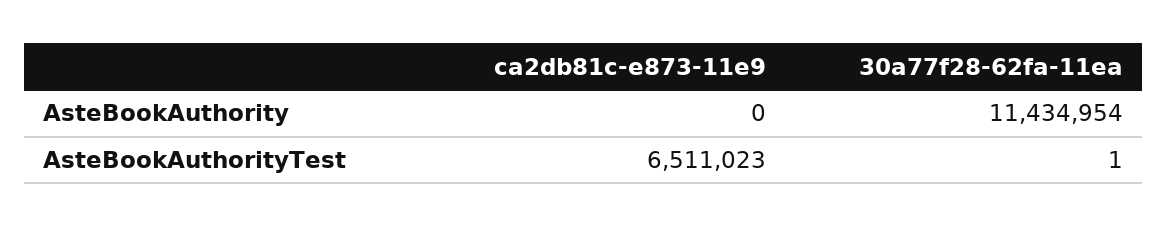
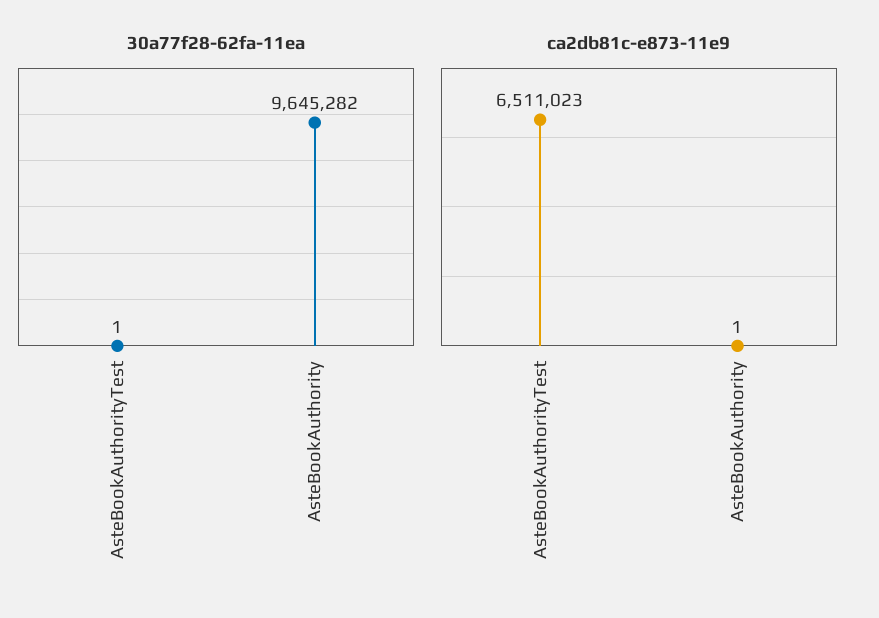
ca2db81c-e873-11e9, AsteBookAuthority: 0 -> 1
30a77f28-62fa-11ea, AsteBookAuthority: 11434954 -> 9645282

